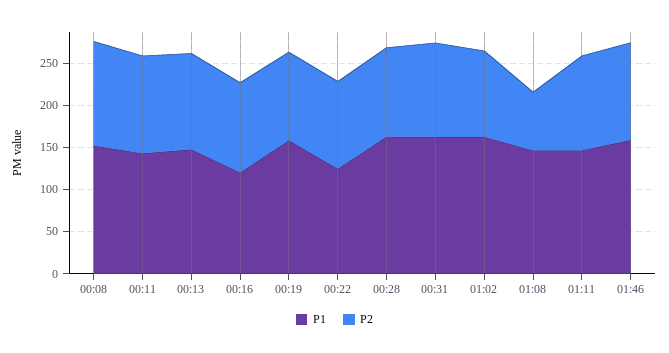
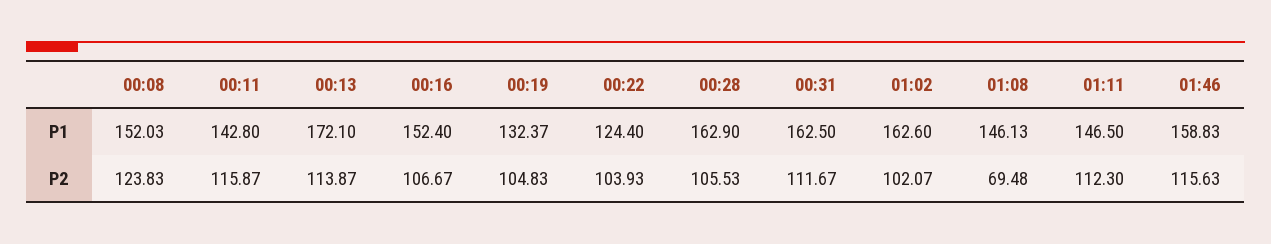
P1, 00:13: 150 -> 172.1
P1, 00:16: 120 -> 152.4
P1, 00:19: 160 -> 132.37

